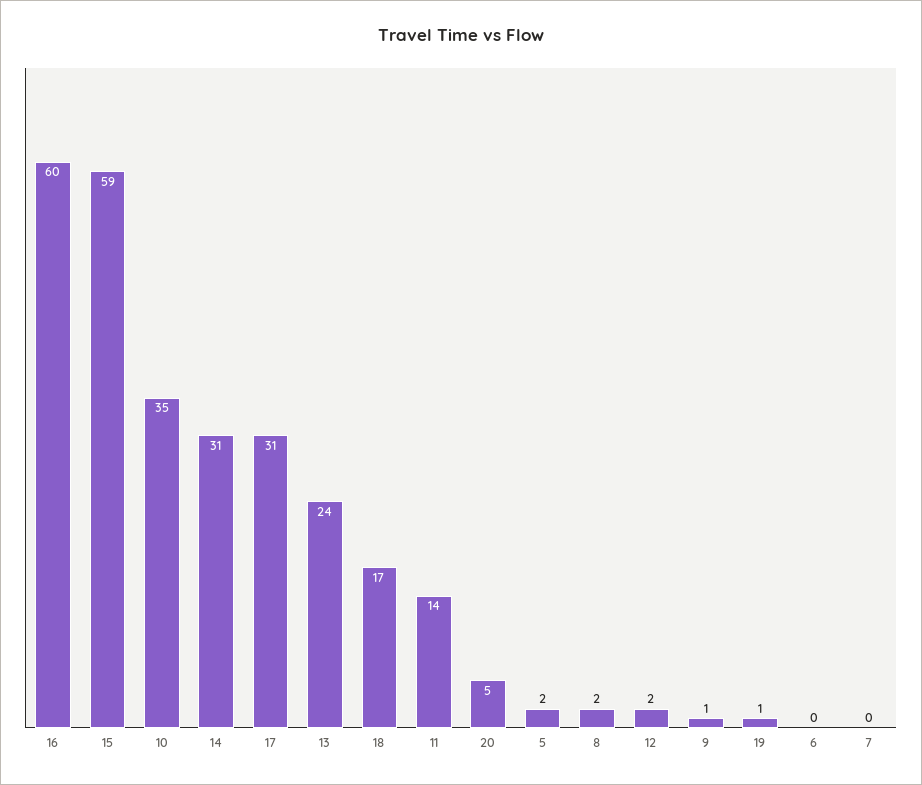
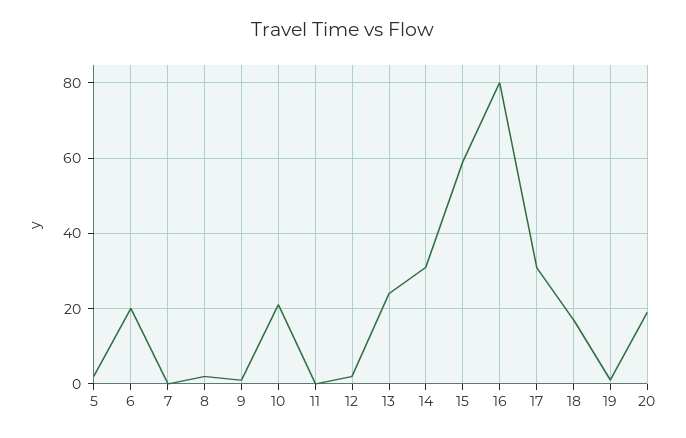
16: 60 -> 80
10: 35 -> 20
11: 14 -> 0
20: 5 -> 20
6: 0 -> 20

